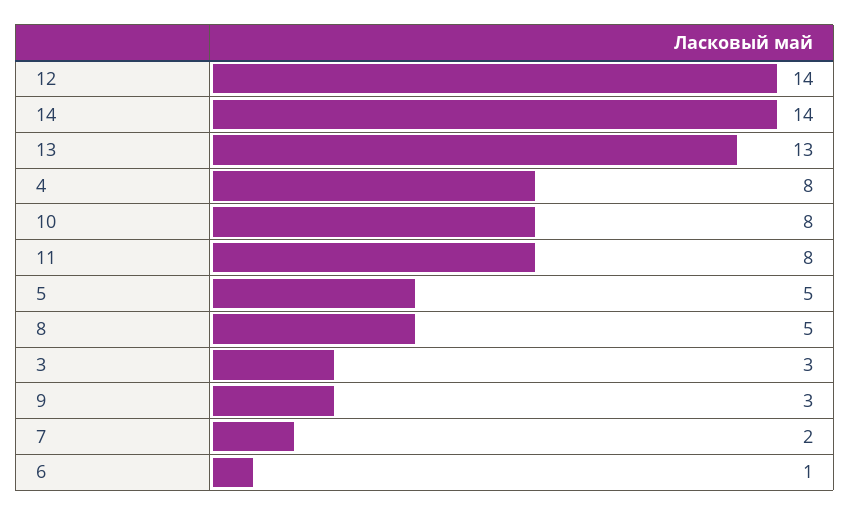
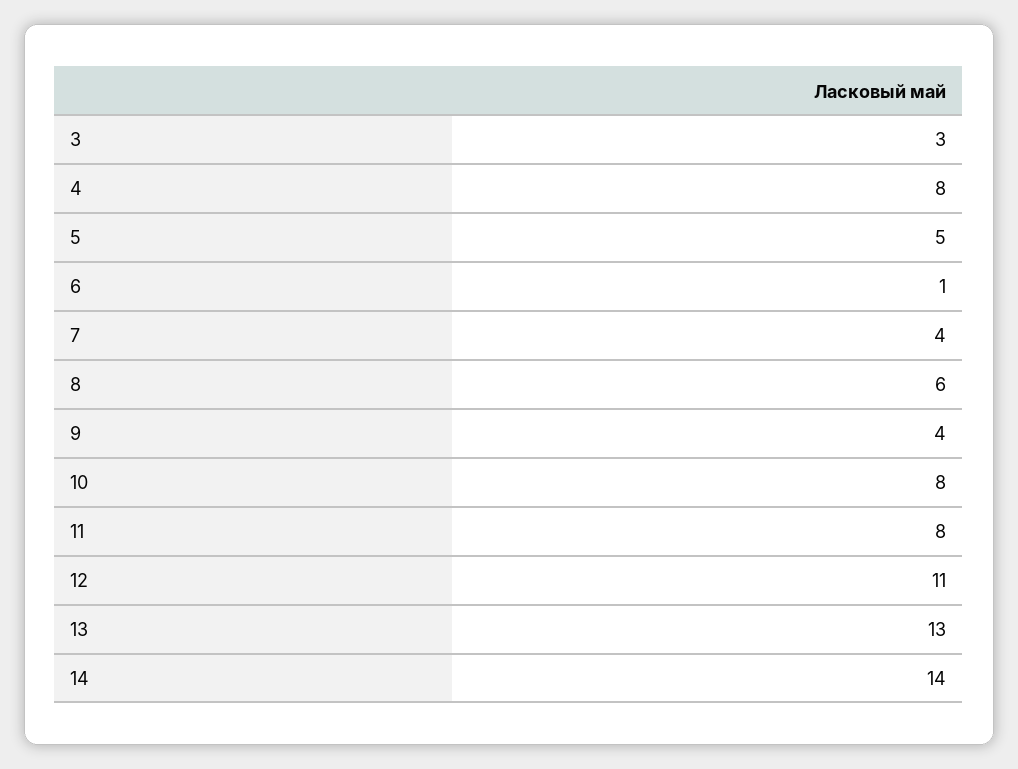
12: 14 -> 11
8: 5 -> 6
9: 3 -> 4
7: 2 -> 4

